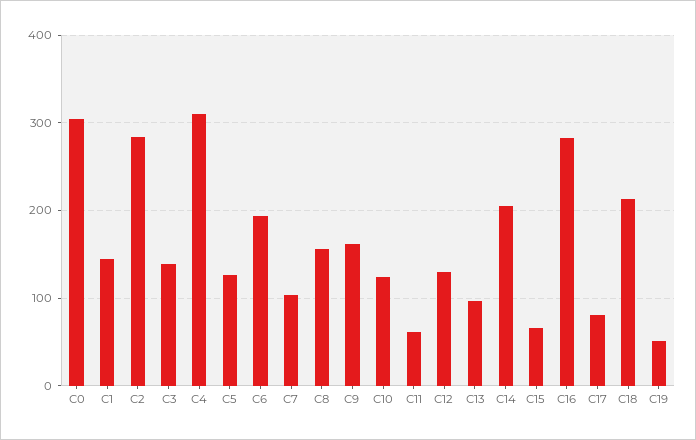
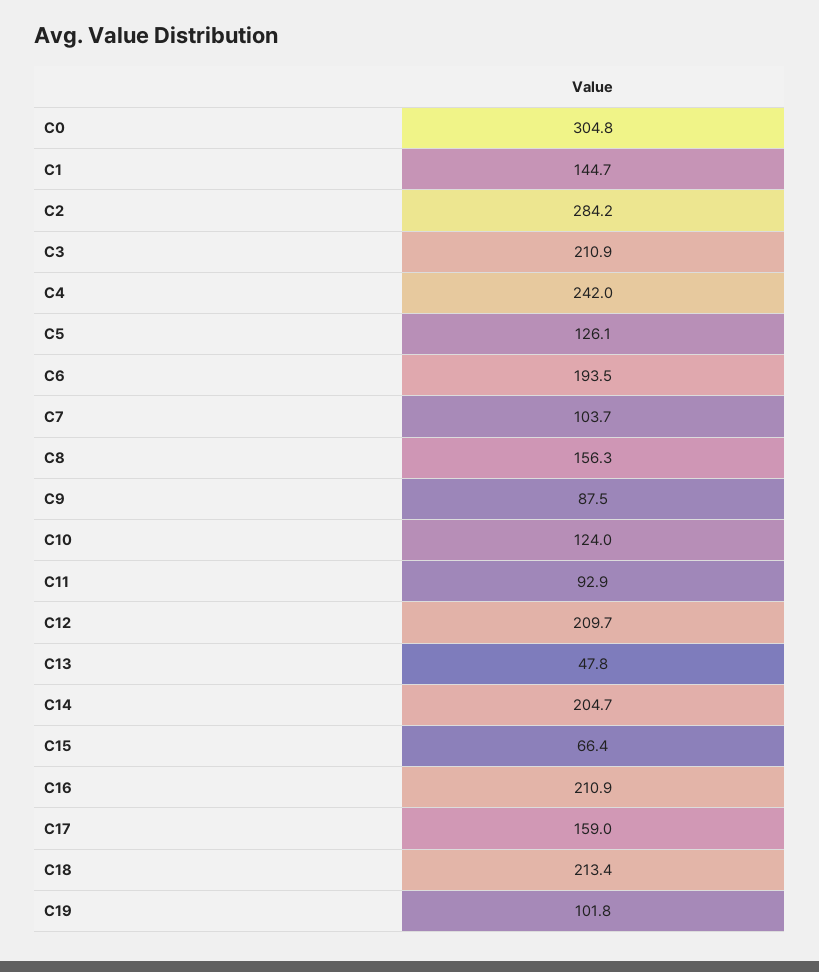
C3: 140 -> 210.9
C4: 310 -> 242
C9: 160 -> 87.5
C11: 60 -> 92.9
C12: 130 -> 209.7
C13: 100 -> 47.8
C16: 280 -> 210.9
C17: 80 -> 159
C19: 50 -> 101.8

